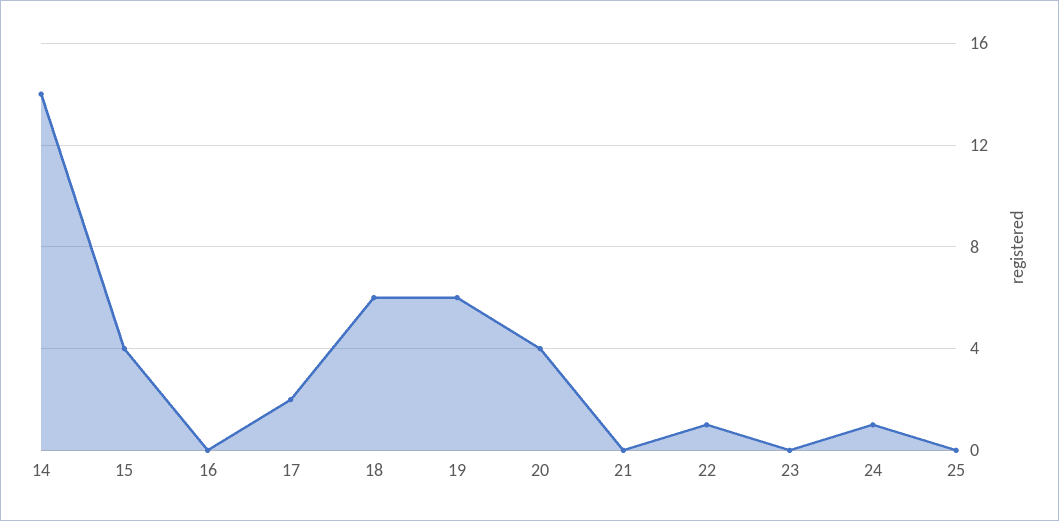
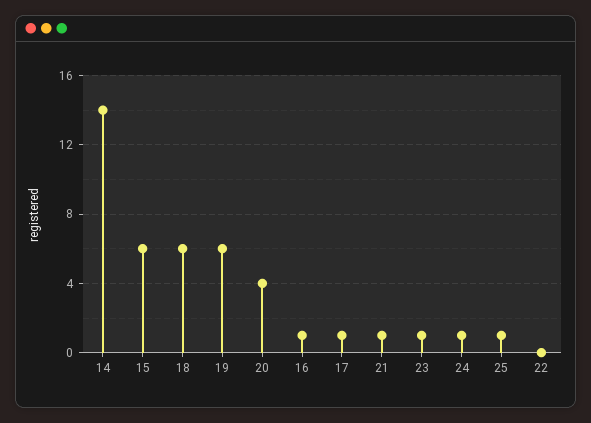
15: 4 -> 6
16: 0 -> 1
17: 2 -> 1
21: 0 -> 1
22: 1 -> 0
23: 0 -> 1
25: 0 -> 1

